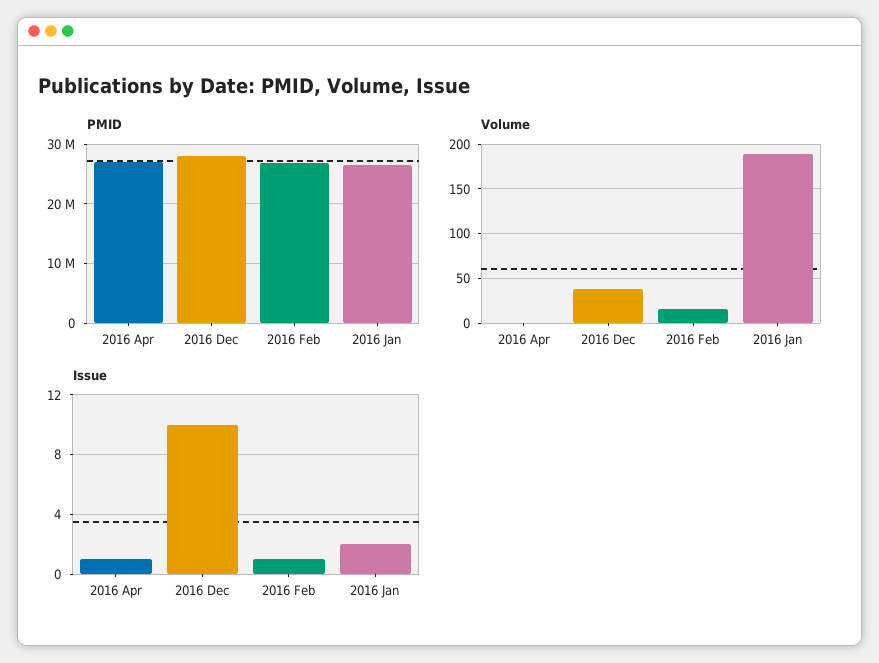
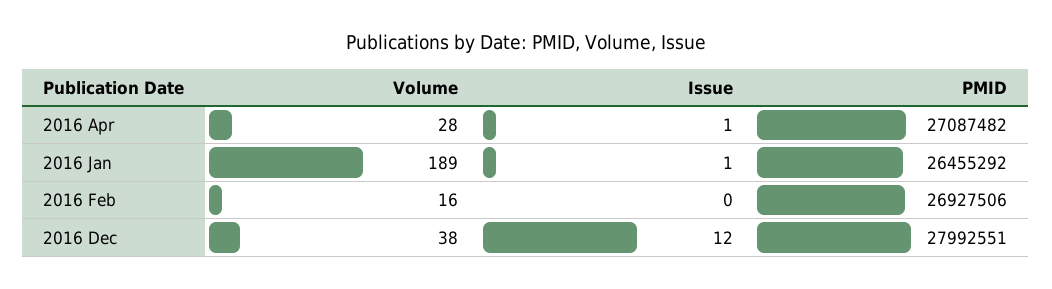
Volume, 2016 Apr: 0 -> 28
Issue, 2016 Dec: 10 -> 12
Issue, 2016 Feb: 1 -> 0
Issue, 2016 Jan: 2 -> 1

